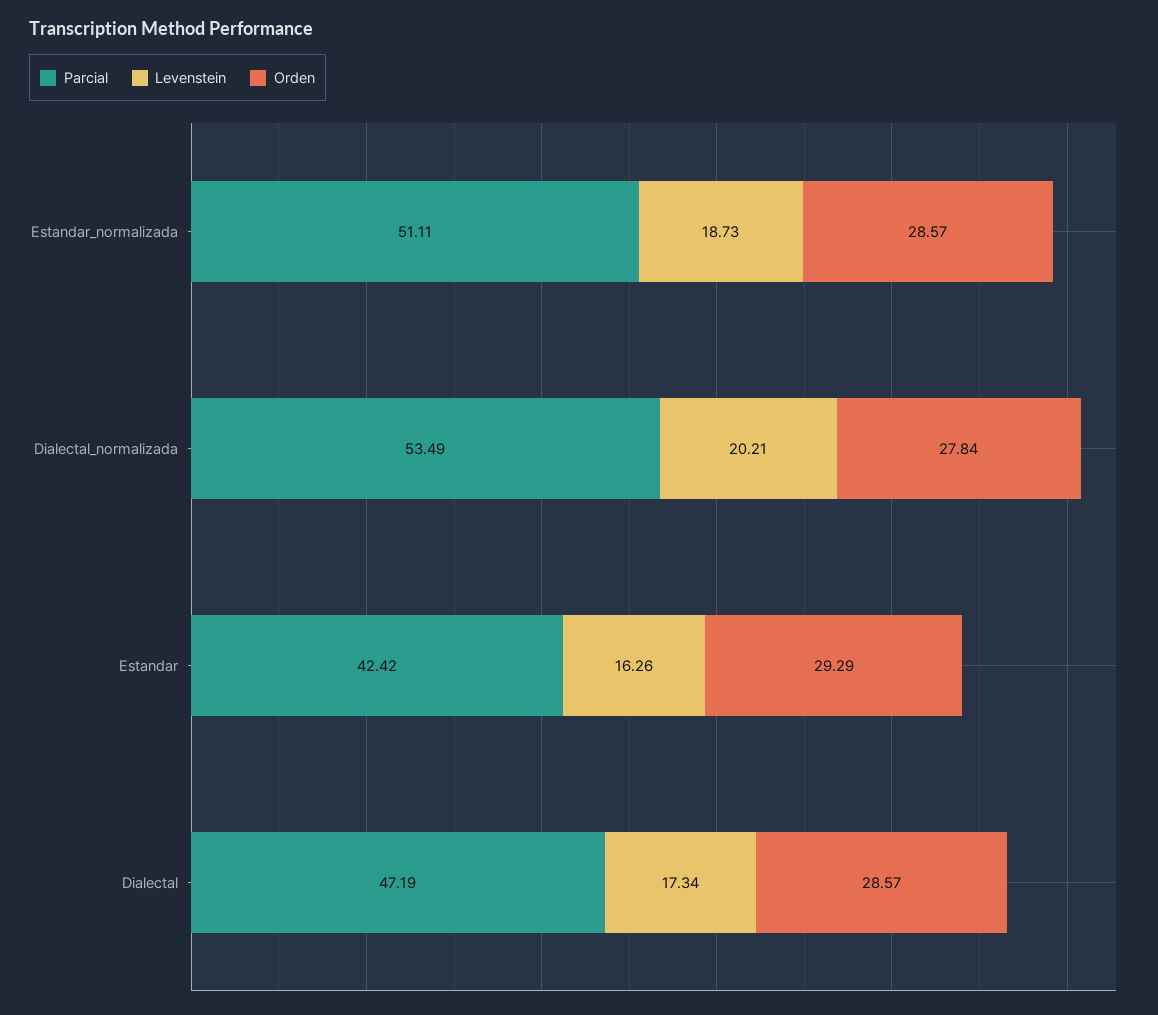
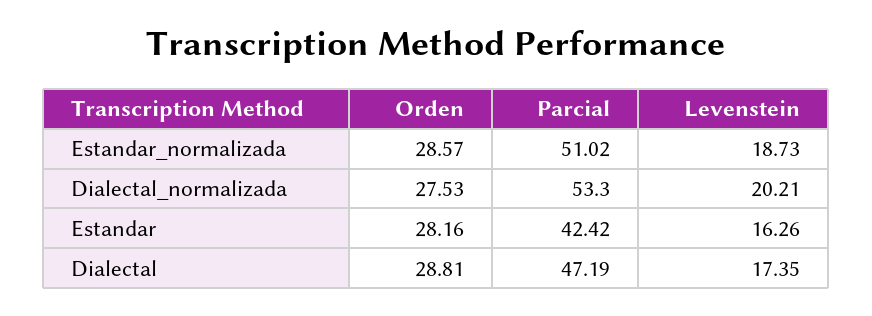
Parcial, Estandar_normalizada: 51.11 -> 51.02
Parcial, Dialectal_normalizada: 53.49 -> 53.3
Orden, Dialectal_normalizada: 27.84 -> 27.53
Orden, Estandar: 29.29 -> 28.16
Levenstein, Dialectal: 17.34 -> 17.35
Orden, Dialectal: 28.57 -> 28.81

